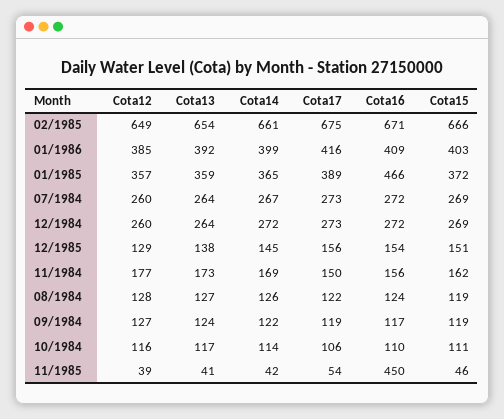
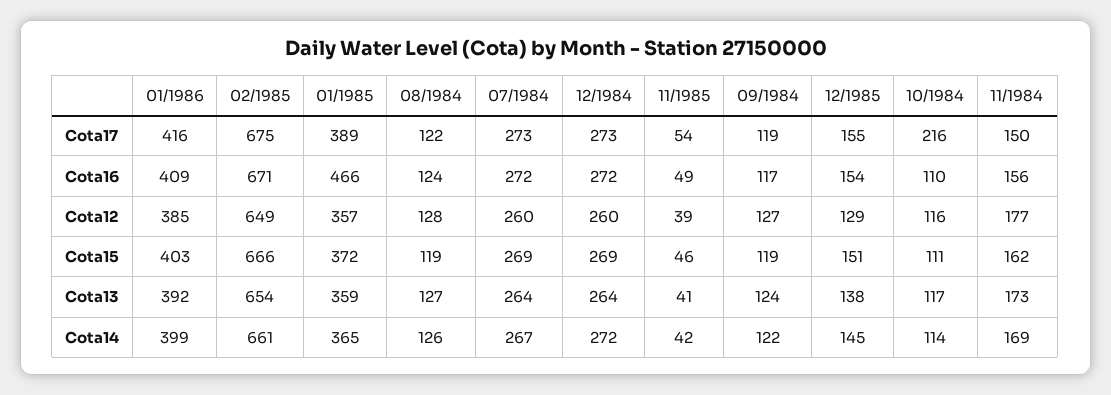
Cota17, 12/1985: 156 -> 155
Cota17, 10/1984: 106 -> 216
Cota16, 11/1985: 450 -> 49

